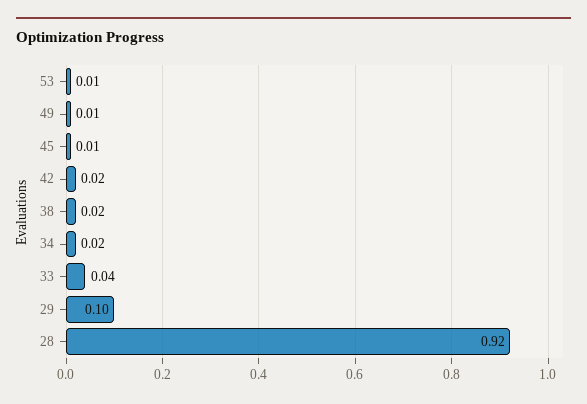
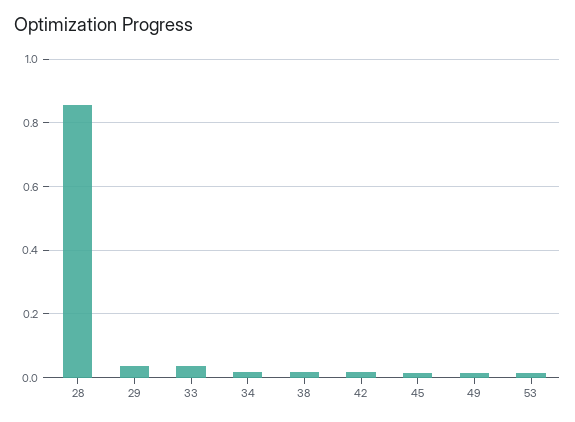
29: 0.1 -> 0.04
28: 0.92 -> 0.86

